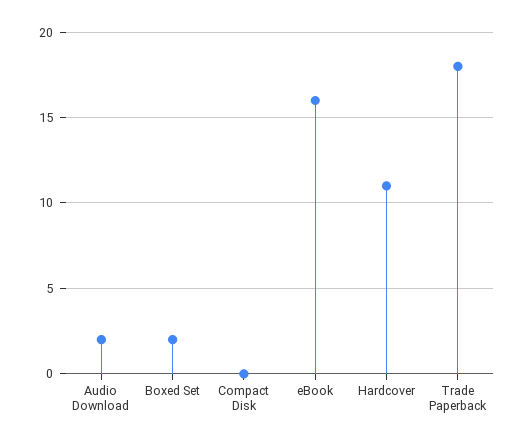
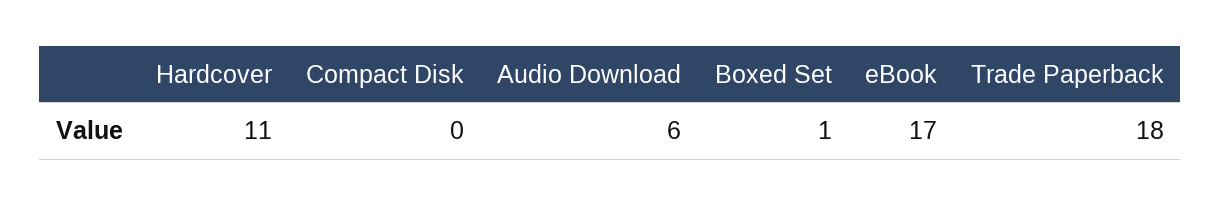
Audio Download: 2 -> 6
Boxed Set: 2 -> 1
eBook: 16 -> 17

